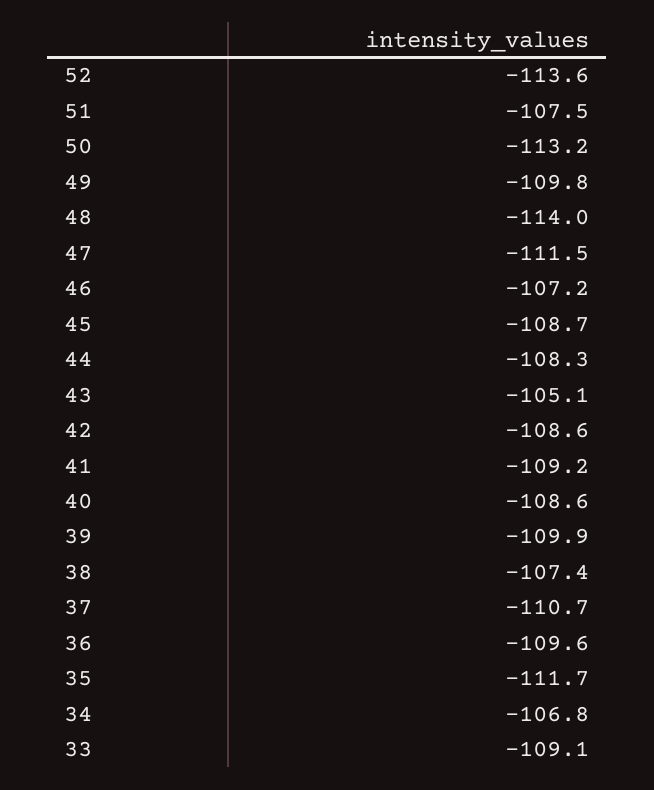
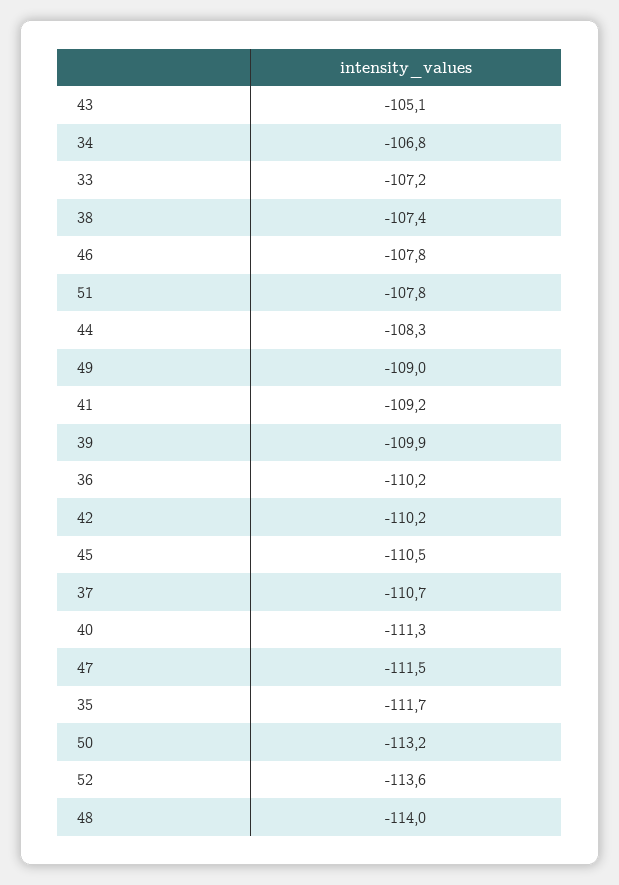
51: -107.5 -> -107.8
49: -109.8 -> -109
46: -107.2 -> -107.8
45: -108.7 -> -110.5
42: -108.6 -> -110.2
40: -108.6 -> -111.3
36: -109.6 -> -110.2
33: -109.1 -> -107.2

